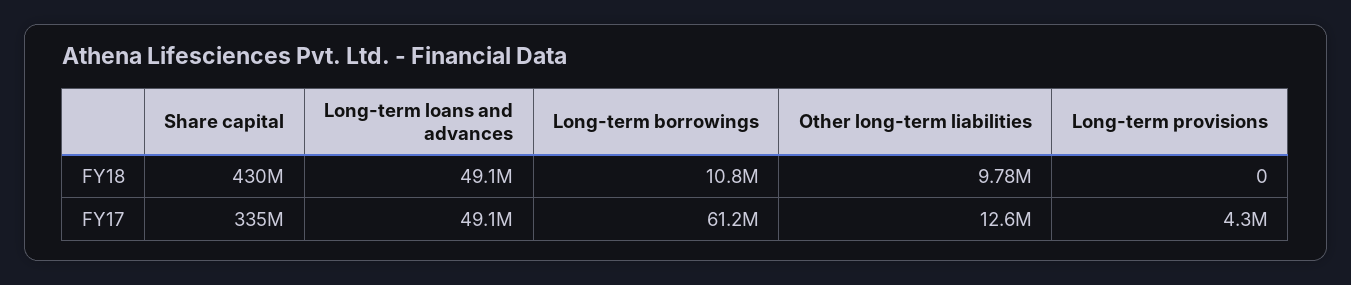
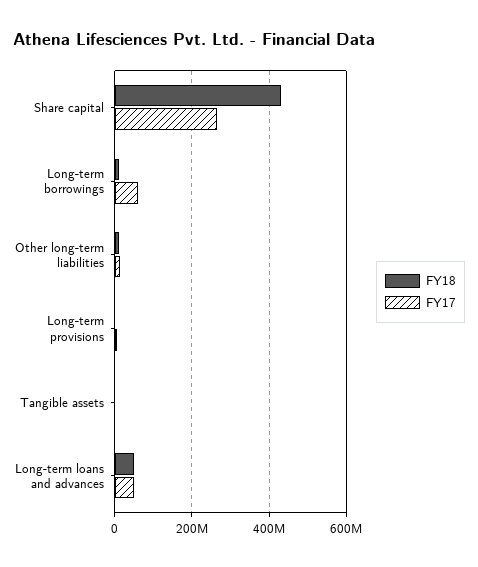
FY17, Share capital: 335000000 -> 260000000
FY18, Tangible assets: none -> 0
FY17, Tangible assets: none -> 0

